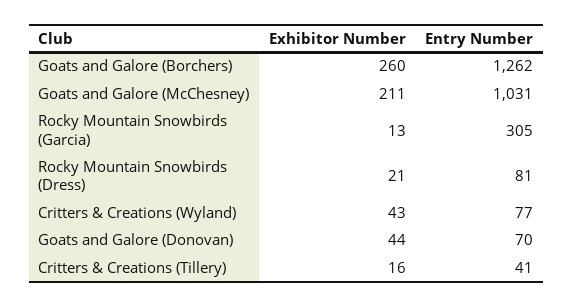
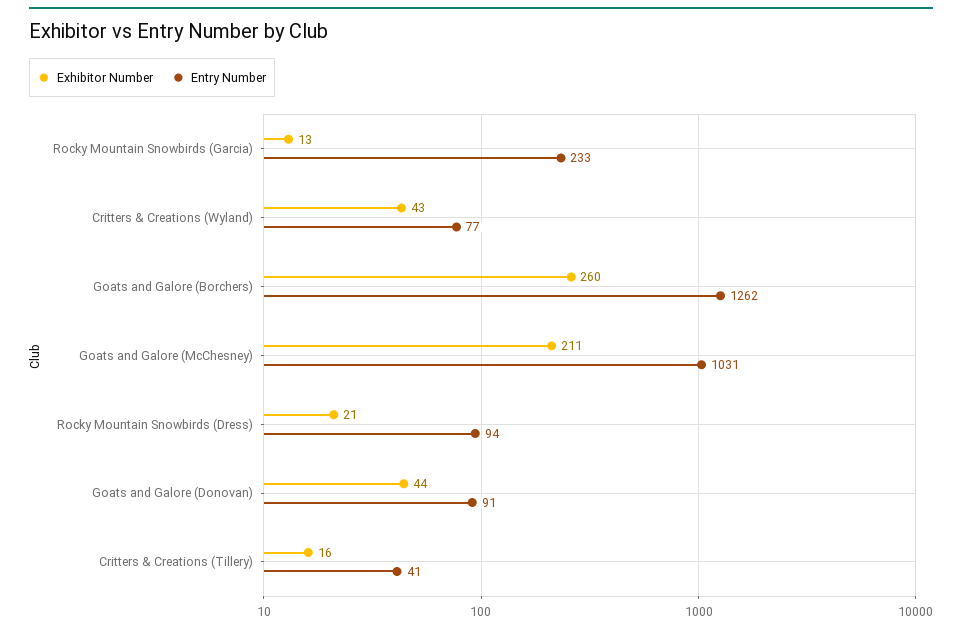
Entry Number, Rocky Mountain Snowbirds (Garcia): 305 -> 233
Entry Number, Rocky Mountain Snowbirds (Dress): 81 -> 94
Entry Number, Goats and Galore (Donovan): 70 -> 91

